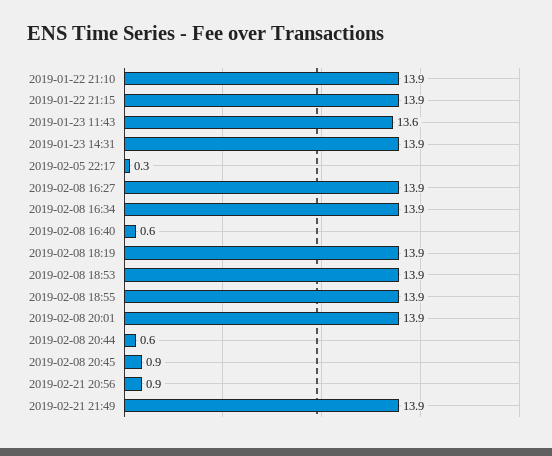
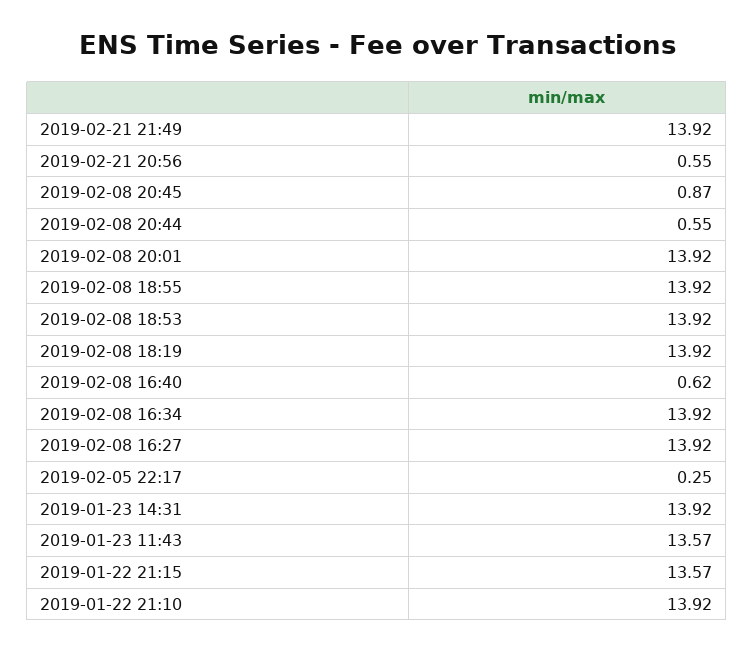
2019-01-22 21:15: 13.9 -> 13.57
2019-02-21 20:56: 0.9 -> 0.55

